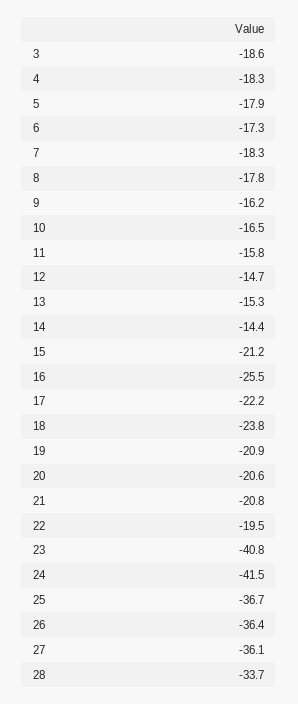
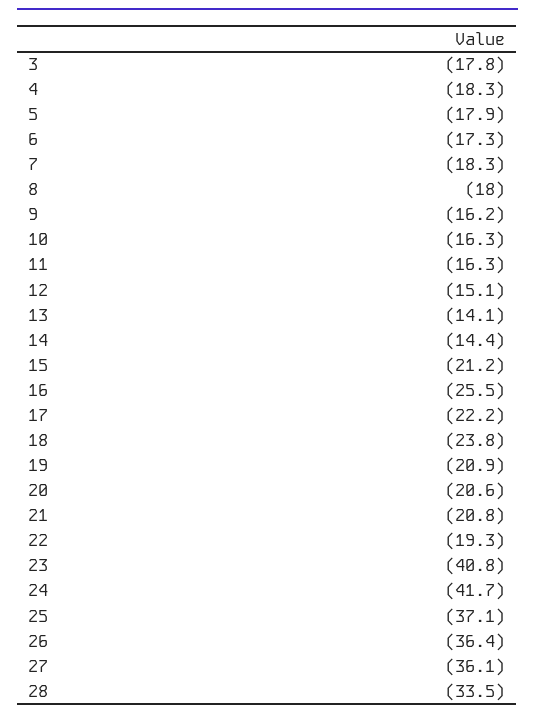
3: -18.6 -> -17.8
8: -17.8 -> -18
10: -16.5 -> -16.3
11: -15.8 -> -16.3
12: -14.7 -> -15.1
13: -15.3 -> -14.1
22: -19.5 -> -19.3
24: -41.5 -> -41.7
25: -36.7 -> -37.1
28: -33.7 -> -33.5

